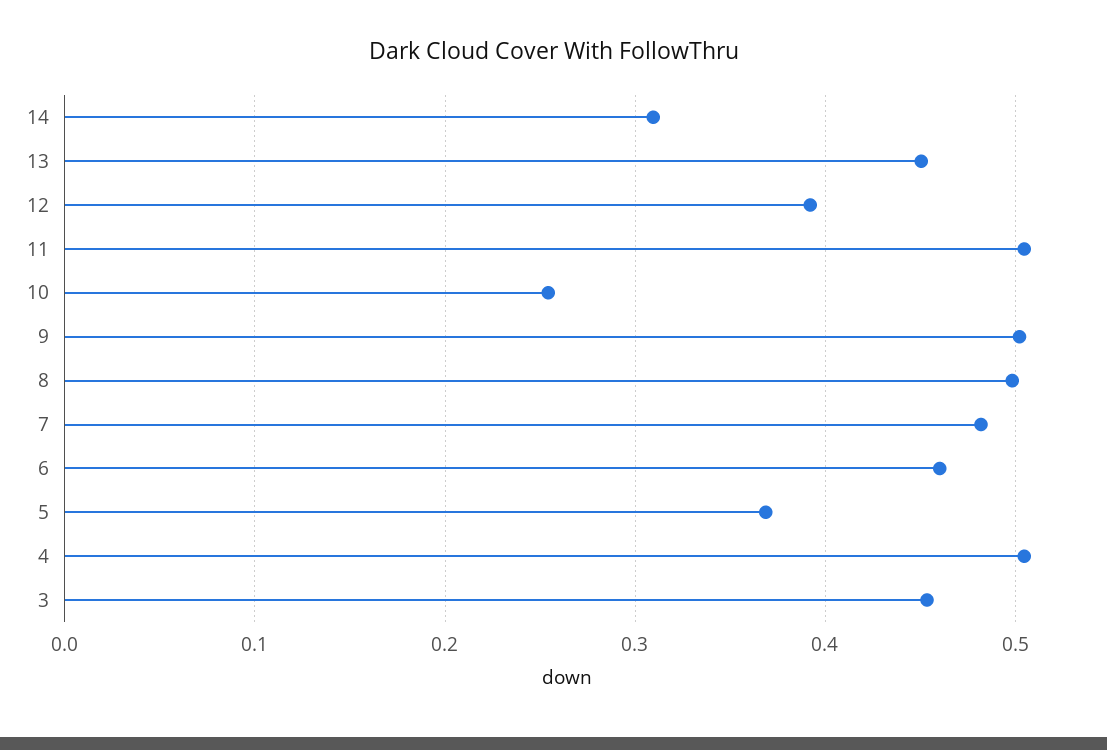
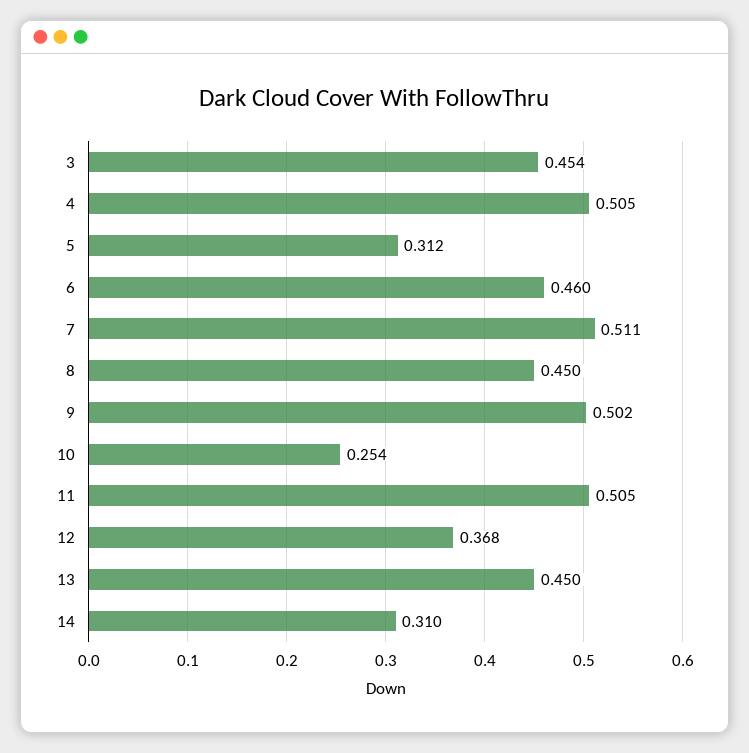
12: 0.39 -> 0.368
8: 0.5 -> 0.45
7: 0.48 -> 0.511
5: 0.37 -> 0.312

